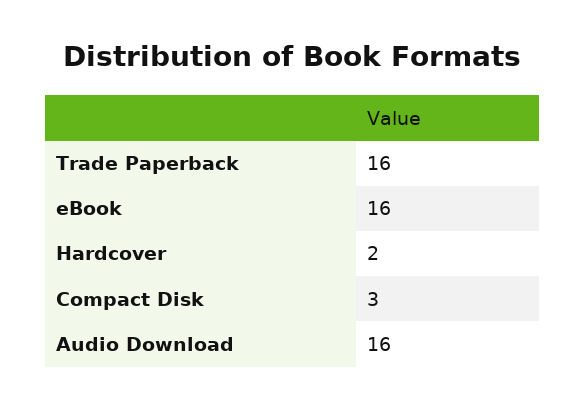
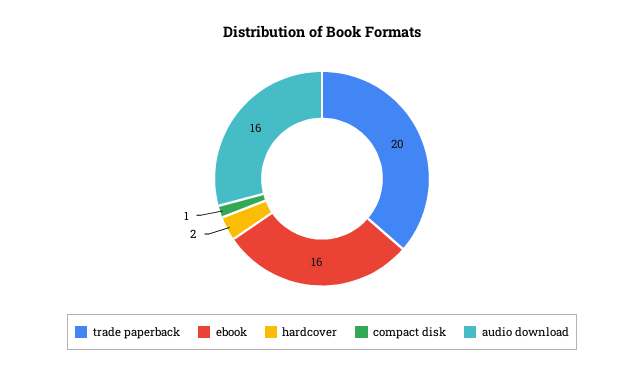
Trade Paperback: 16 -> 20
Compact Disk: 3 -> 1

